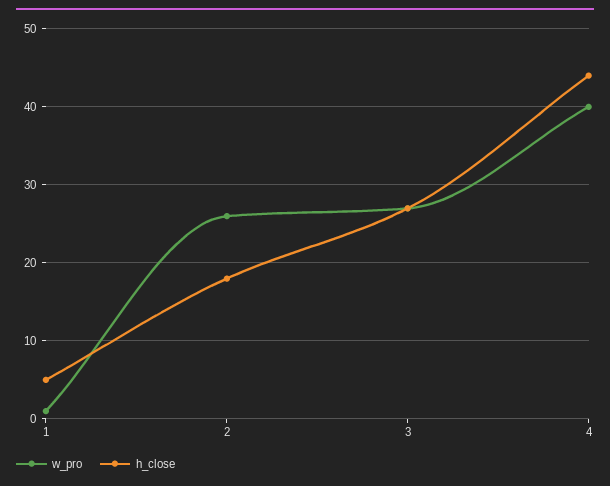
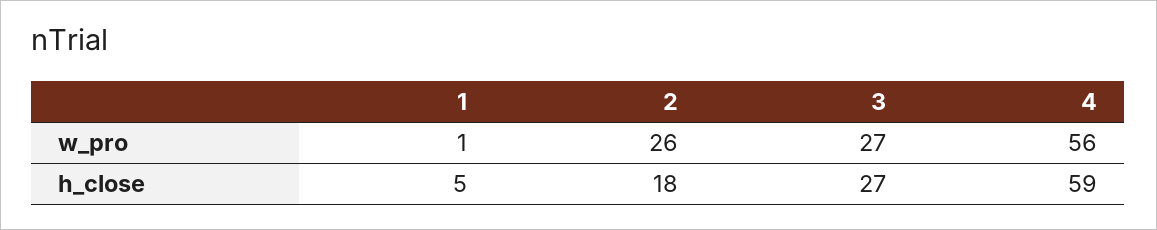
w_pro, 4: 40 -> 56
h_close, 4: 44 -> 59

